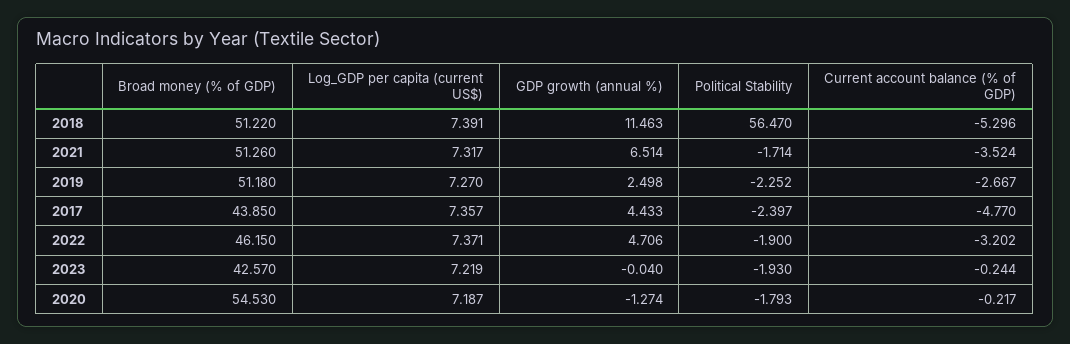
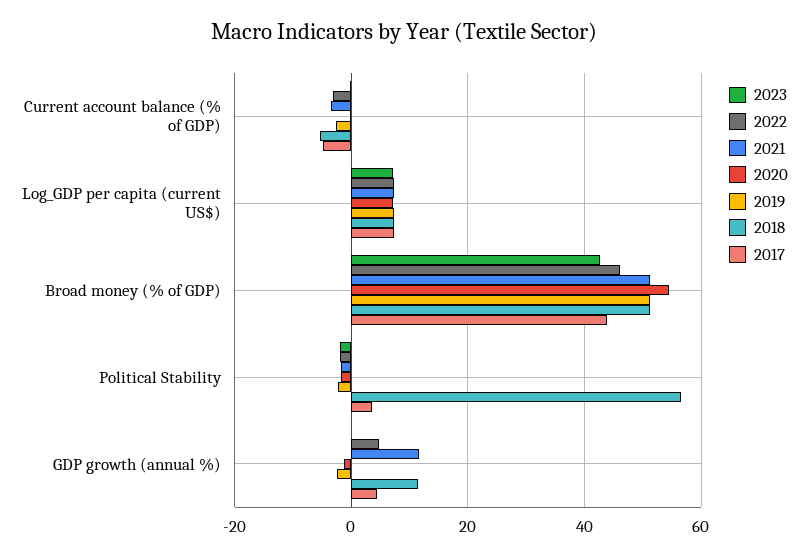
2021, GDP growth (annual %): 6.514 -> 12
2019, GDP growth (annual %): 2.498 -> -2
2017, Political Stability: -2.397 -> 4

